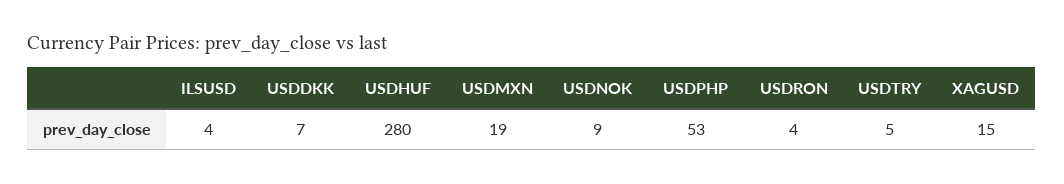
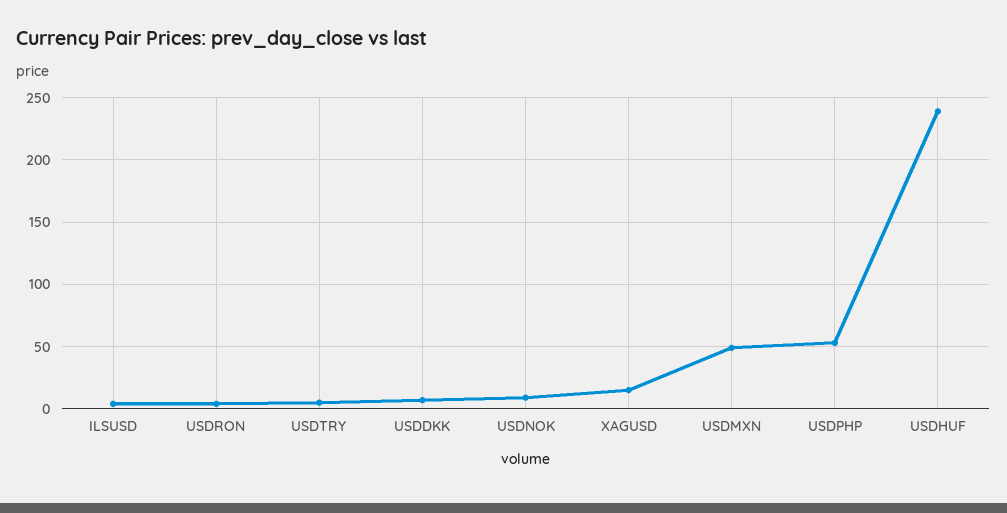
USDHUF: 280 -> 240
USDMXN: 19 -> 50

